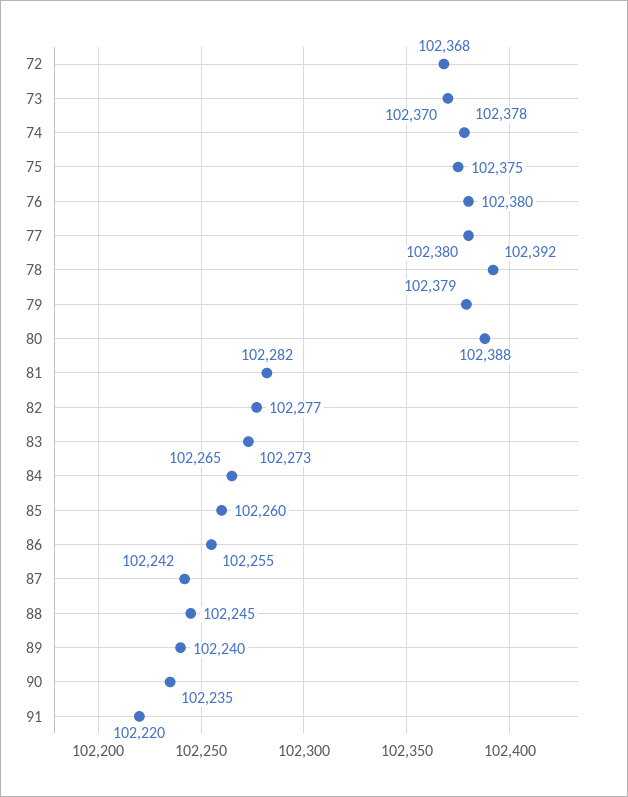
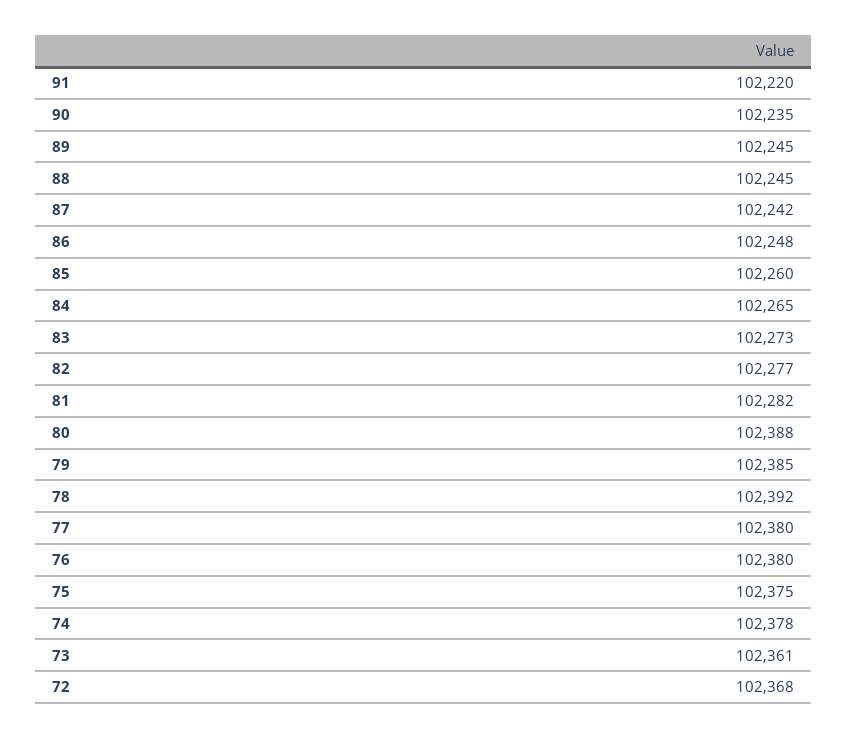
73: 102370 -> 102361
79: 102379 -> 102385
86: 102255 -> 102248
89: 102240 -> 102245

